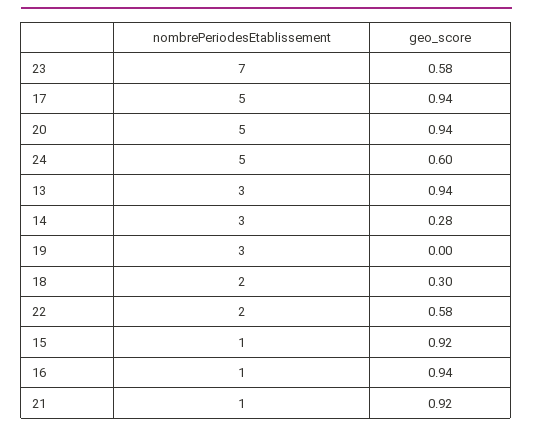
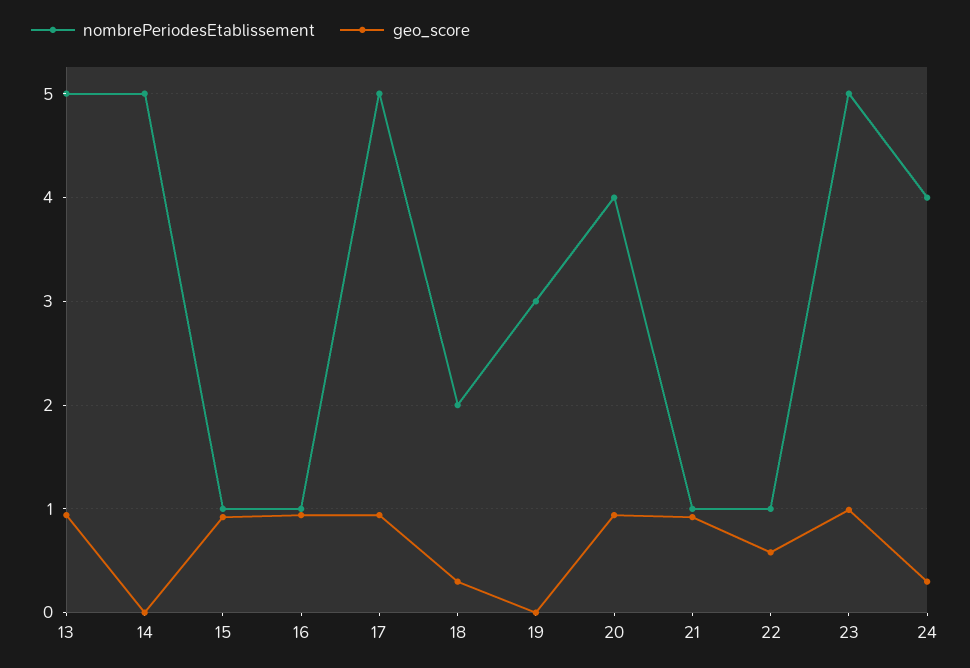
nombrePeriodesEtablissement, 23: 7 -> 5
geo_score, 23: 0.58 -> 1
nombrePeriodesEtablissement, 20: 5 -> 4
nombrePeriodesEtablissement, 24: 5 -> 4
geo_score, 24: 0.6 -> 0.3
nombrePeriodesEtablissement, 13: 3 -> 5
nombrePeriodesEtablissement, 14: 3 -> 5
geo_score, 14: 0.28 -> 0
nombrePeriodesEtablissement, 22: 2 -> 1

